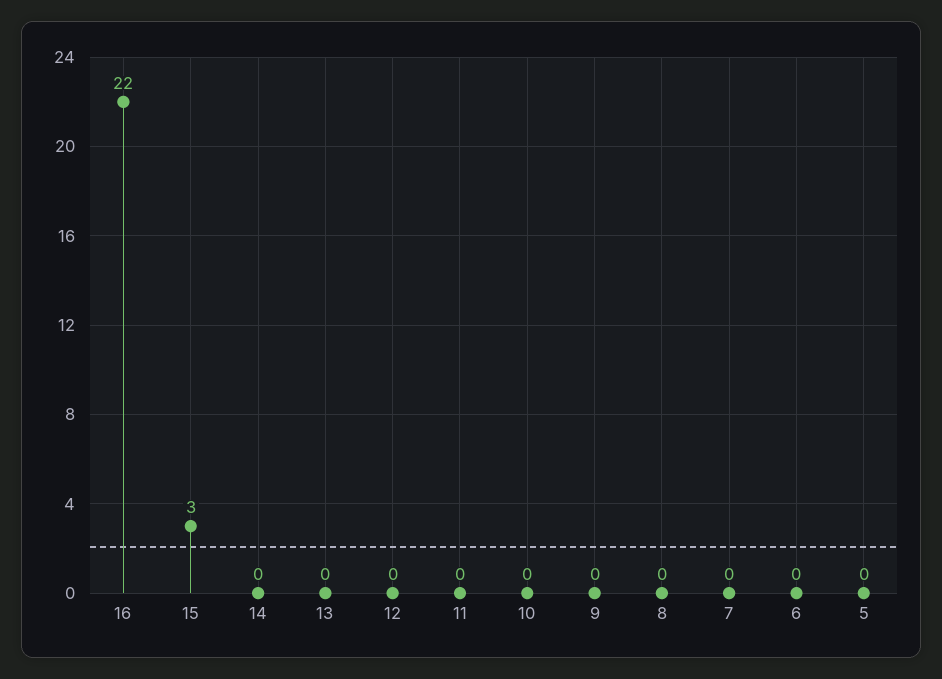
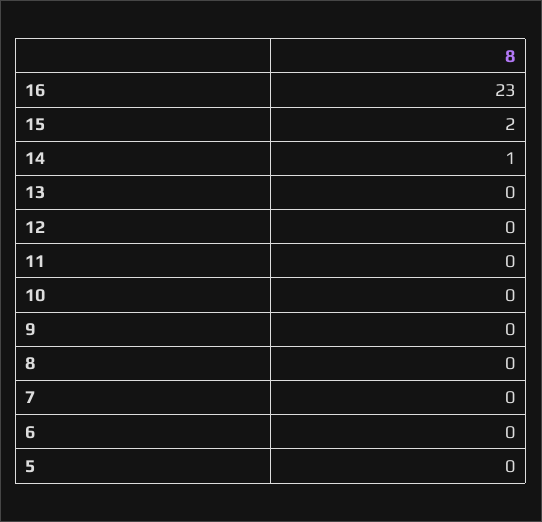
16: 22 -> 23
15: 3 -> 2
14: 0 -> 1

